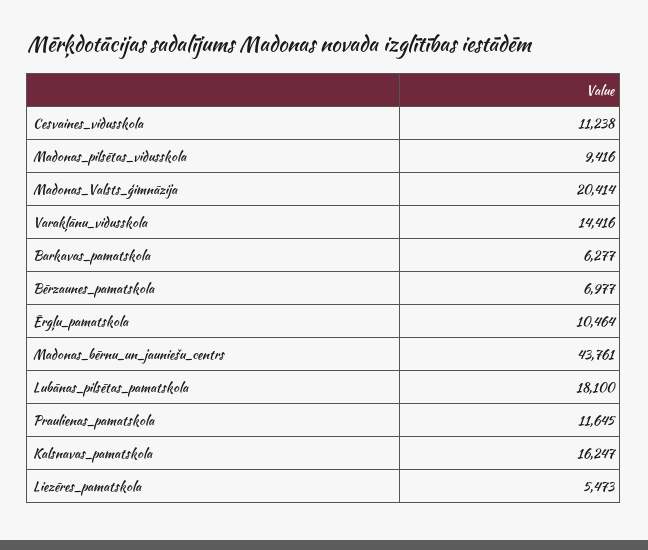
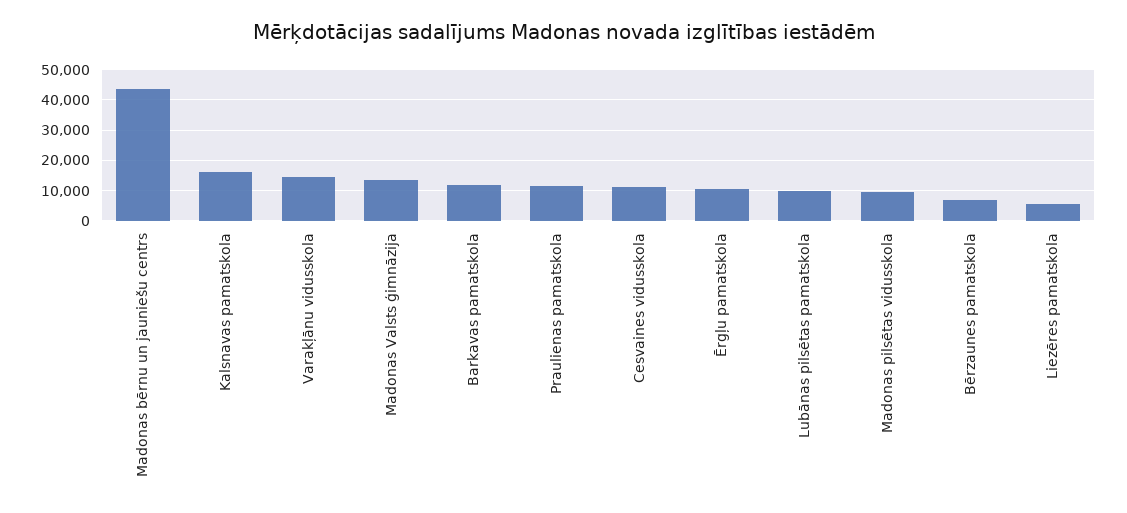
Madonas_Valsts_ģimnāzija: 20414 -> 14000
Barkavas_pamatskola: 6277 -> 12000
Lubānas_pilsētas_pamatskola: 18100 -> 10000

